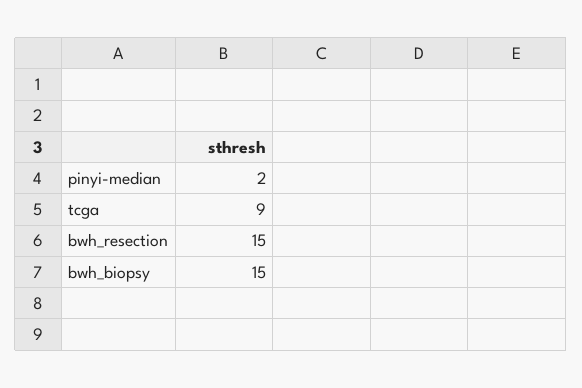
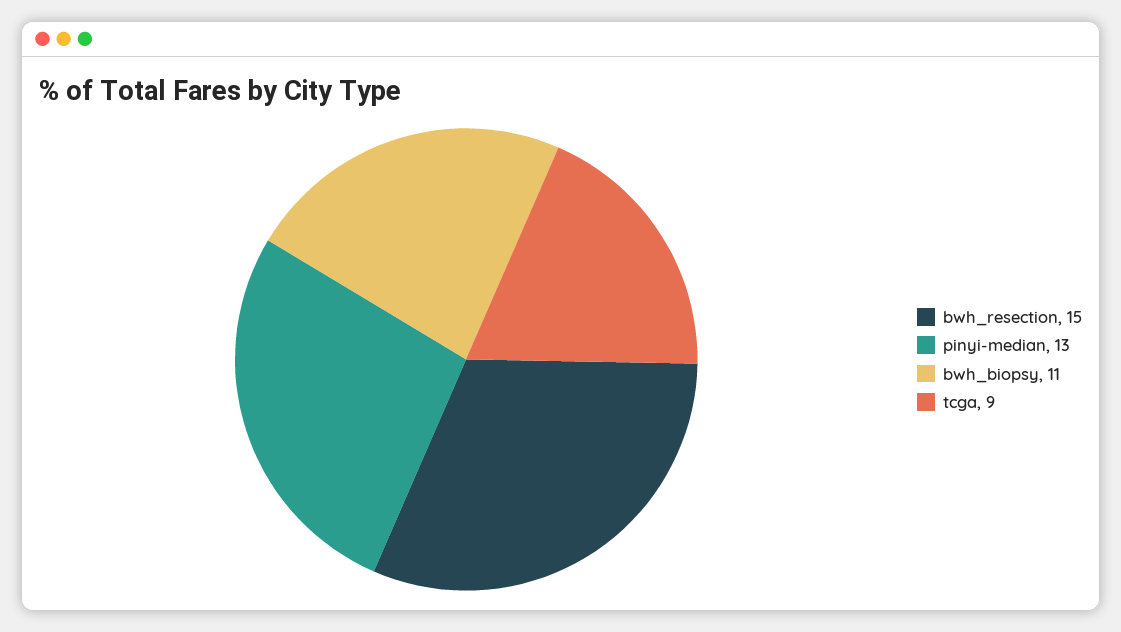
pinyi-median: 2 -> 13
bwh_biopsy: 15 -> 11

